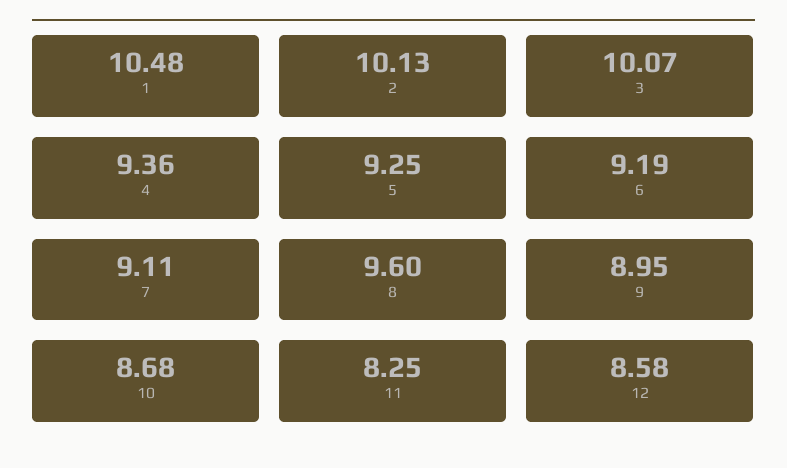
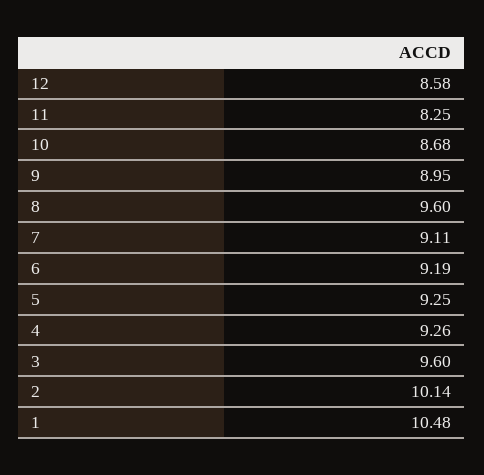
2: 10.13 -> 10.14
3: 10.07 -> 9.6
4: 9.36 -> 9.26

